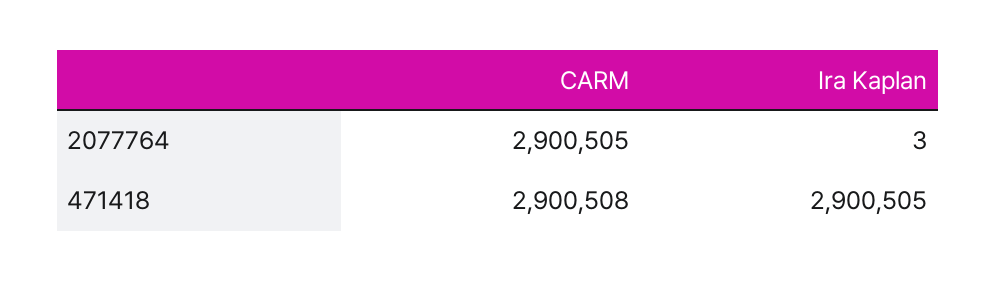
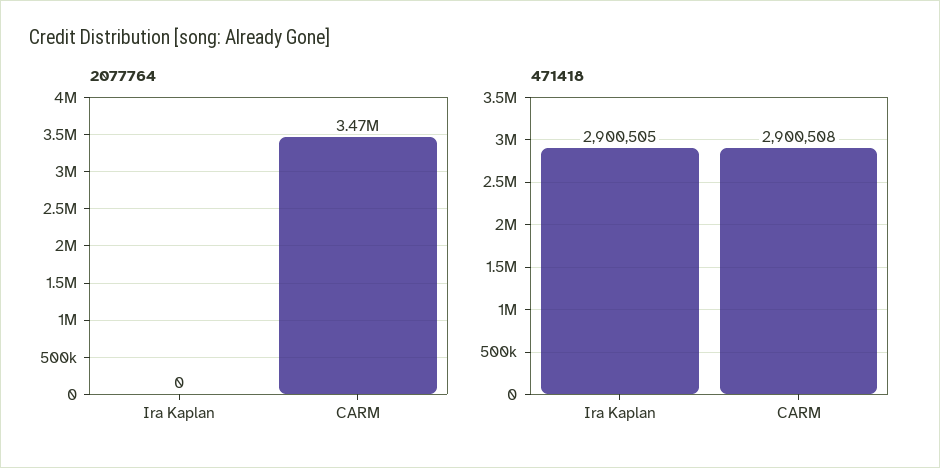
2077764, CARM: 2900505 -> 3470000
2077764, Ira Kaplan: 3 -> 0

